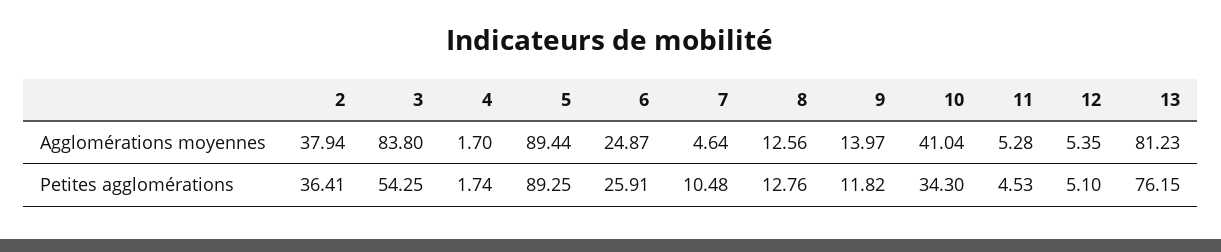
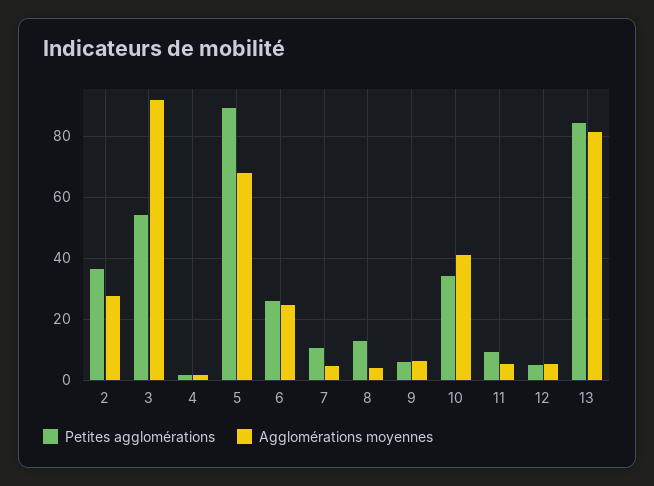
Agglomérations moyennes, 2: 37.94 -> 28
Agglomérations moyennes, 3: 83.8 -> 92
Agglomérations moyennes, 5: 89.44 -> 68
Agglomérations moyennes, 8: 12.56 -> 4
Agglomérations moyennes, 9: 13.97 -> 6
Petites agglomérations, 9: 11.82 -> 6
Petites agglomérations, 11: 4.53 -> 10
Petites agglomérations, 13: 76.15 -> 84

